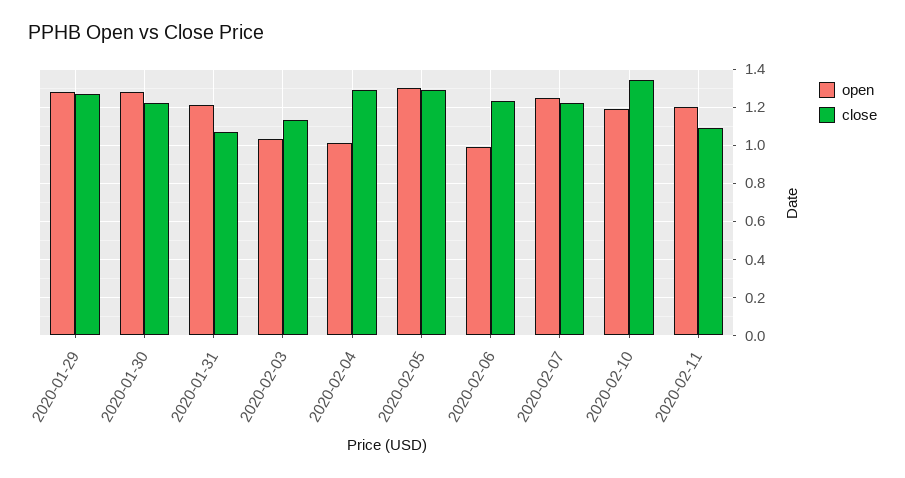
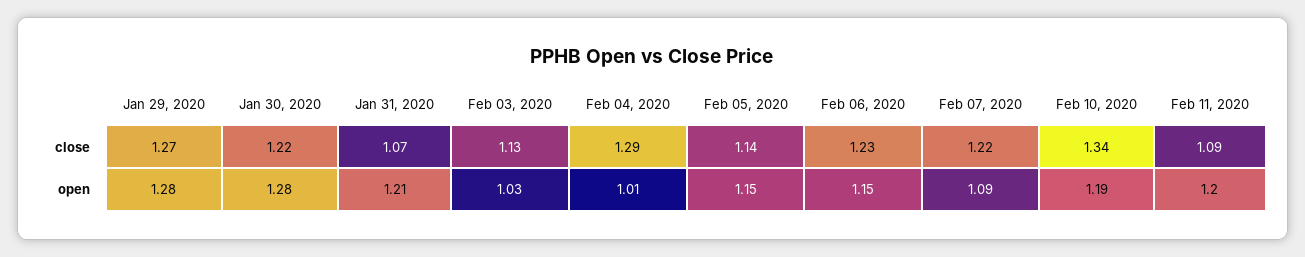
open, 2020-02-05: 1.3 -> 1.15
close, 2020-02-05: 1.3 -> 1.14
open, 2020-02-06: 1 -> 1.15
open, 2020-02-07: 1.25 -> 1.09

